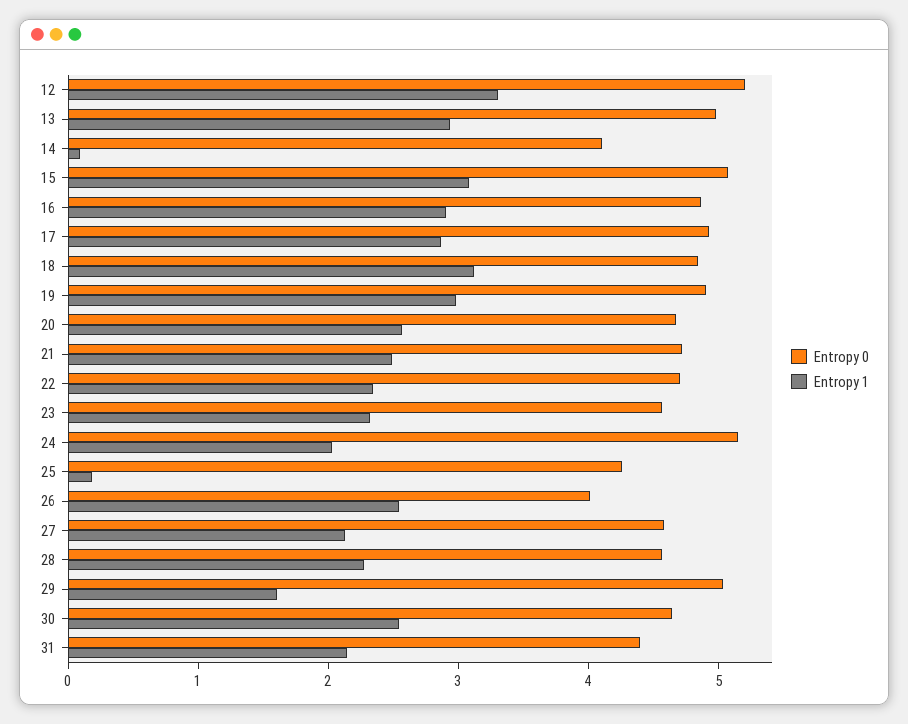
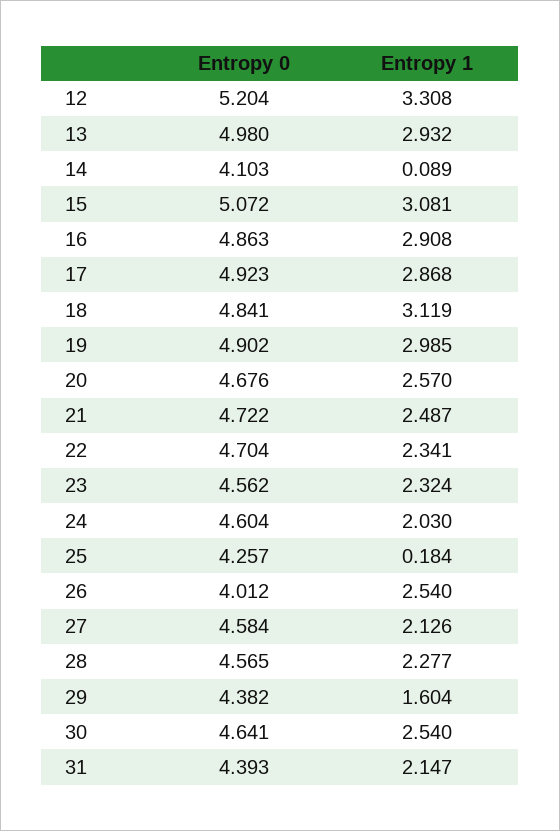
Entropy 0, 24: 5.2 -> 4.604
Entropy 0, 29: 5 -> 4.382

